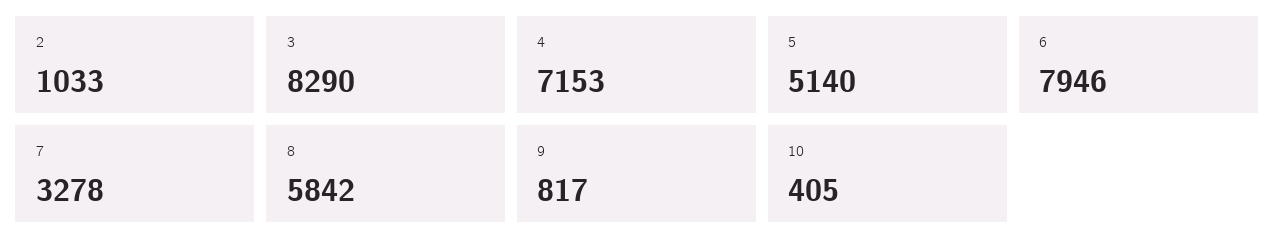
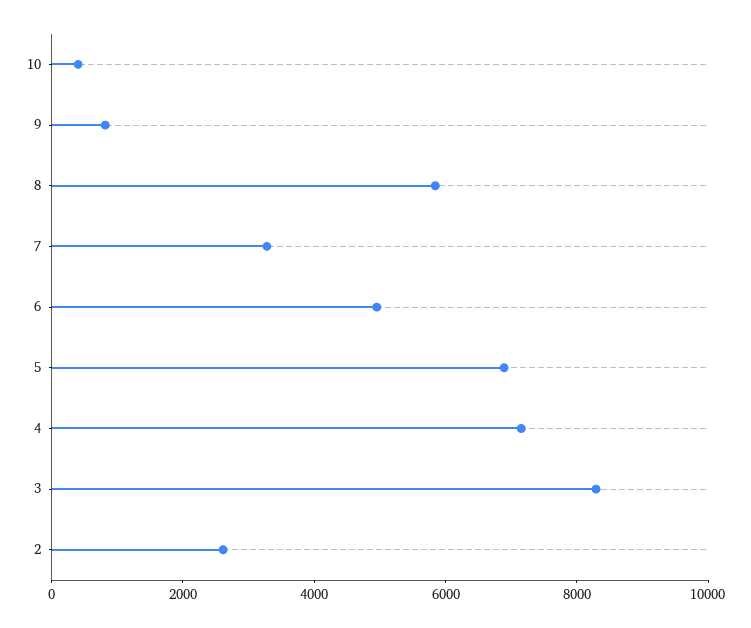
2: 1033 -> 2500
5: 5140 -> 7000
6: 7946 -> 5000

